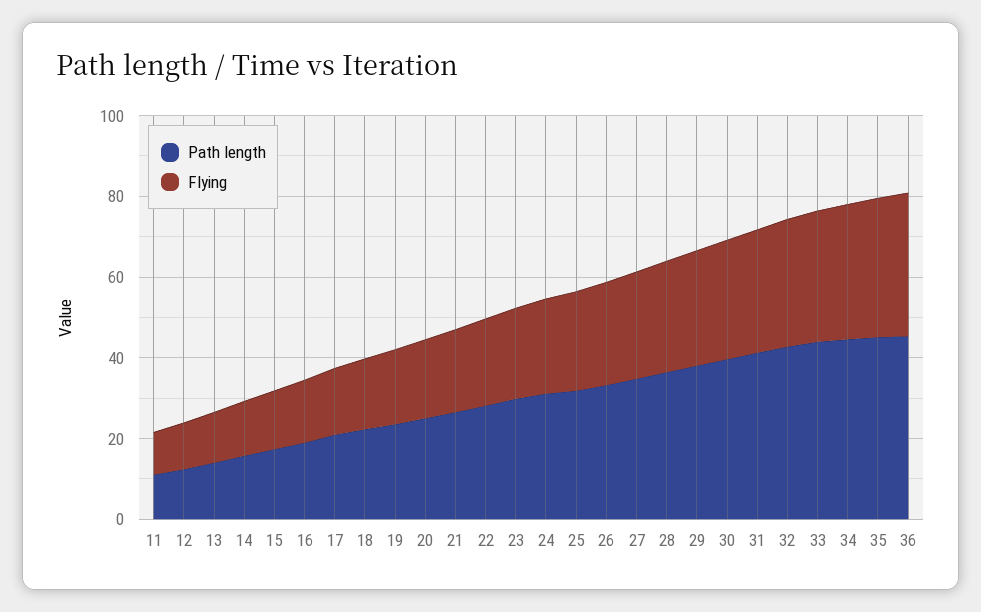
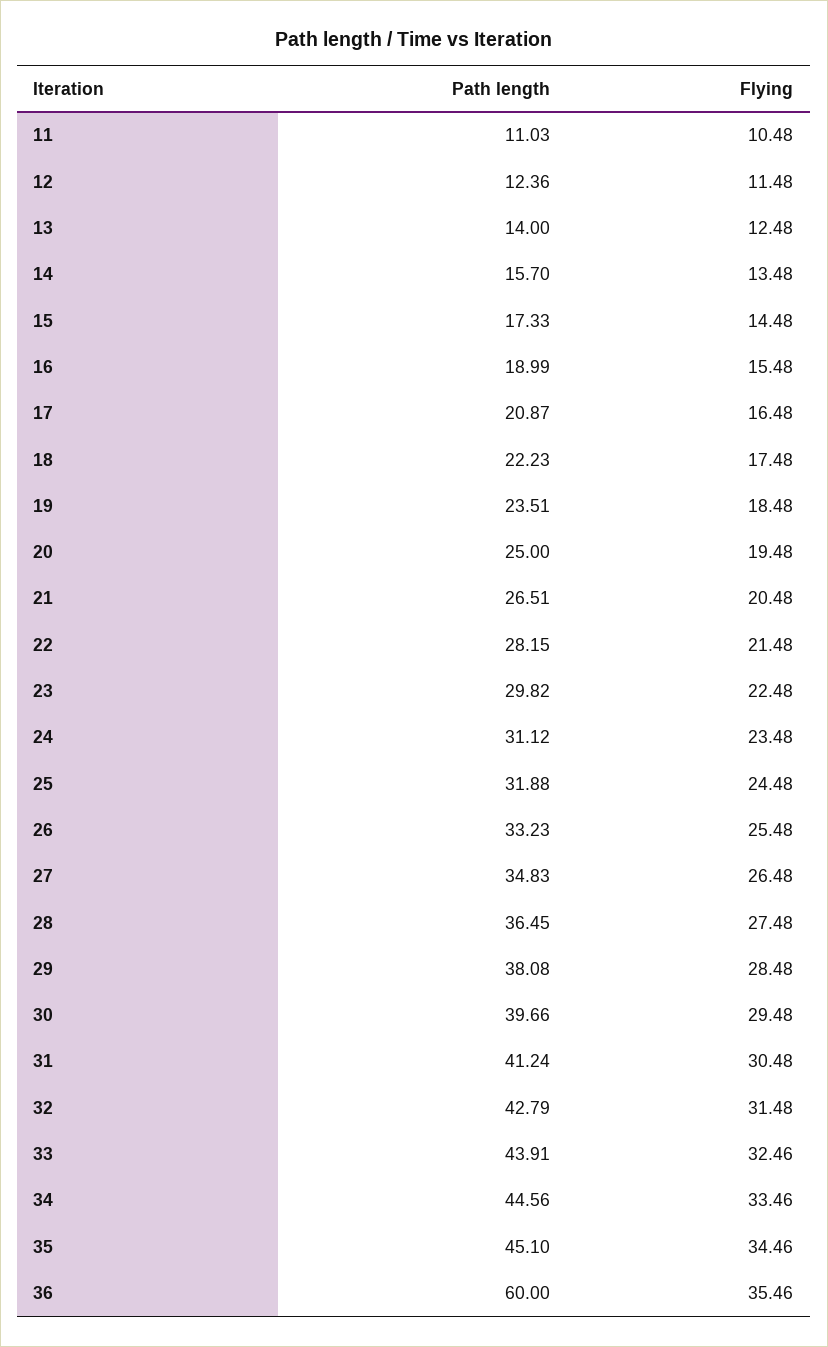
Path length, 36: 45 -> 60

